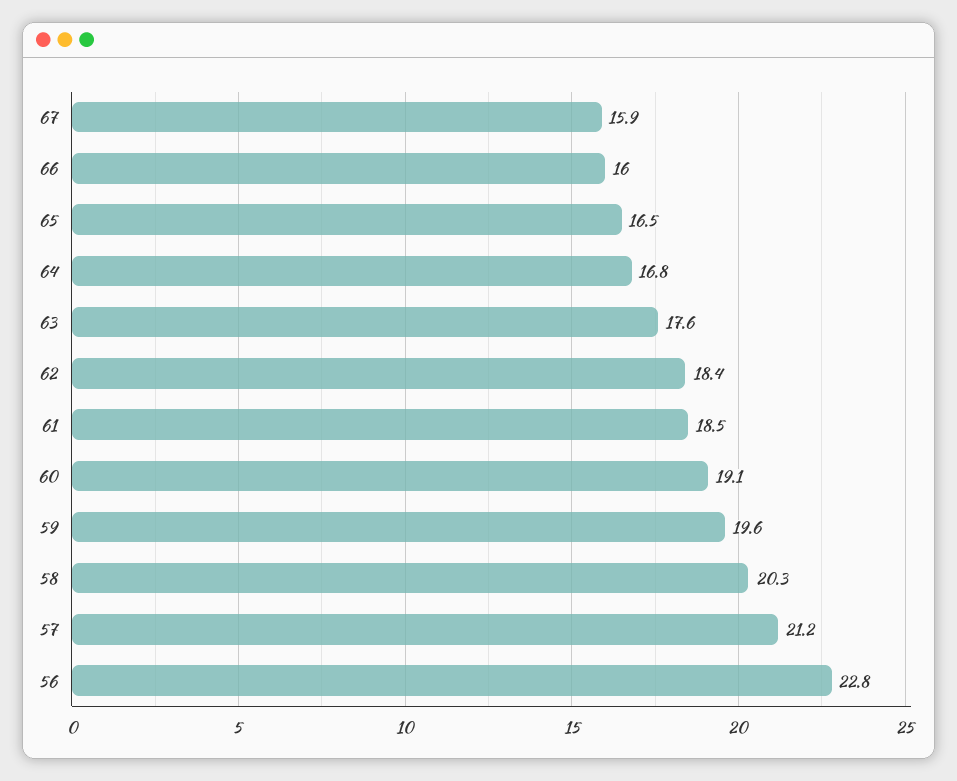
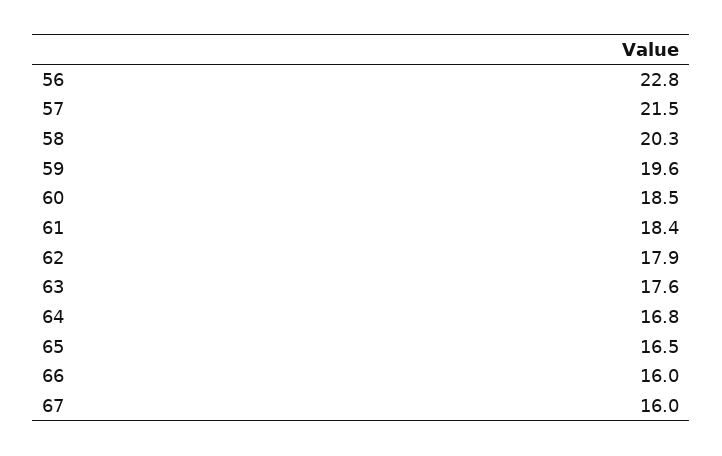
67: 15.9 -> 16
62: 18.4 -> 17.9
61: 18.5 -> 18.4
60: 19.1 -> 18.5
57: 21.2 -> 21.5

